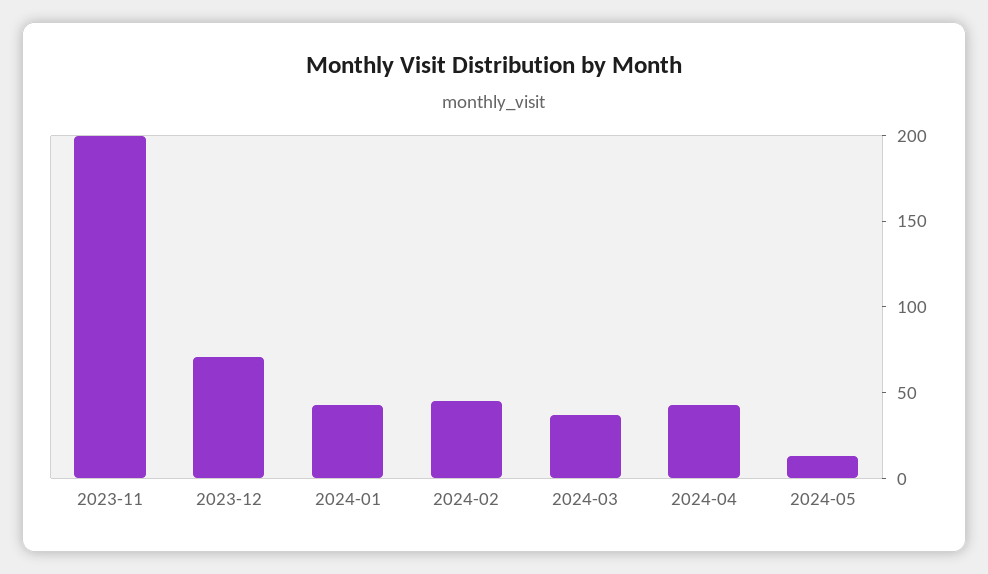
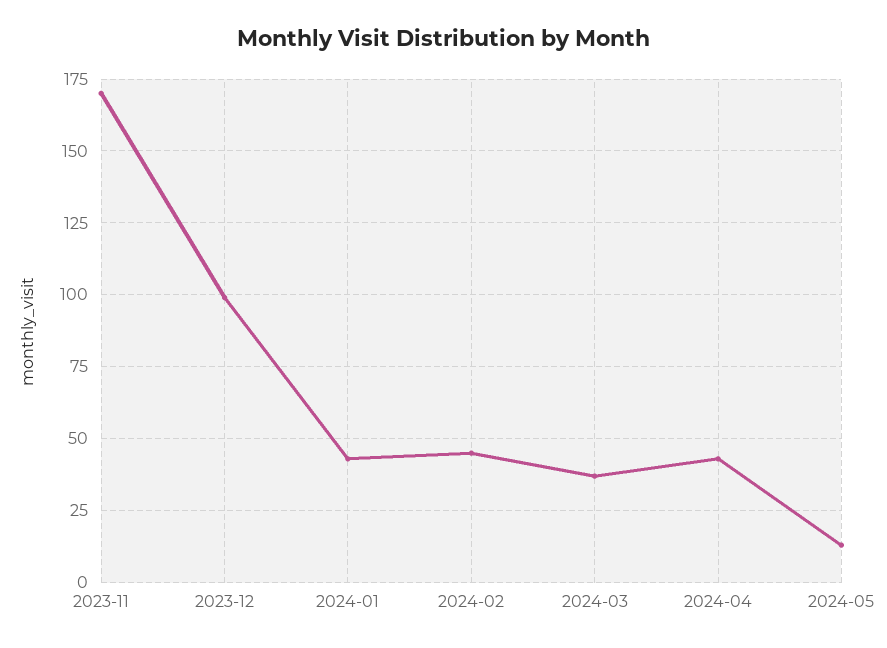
2023-11: 200 -> 170
2023-12: 70 -> 100

